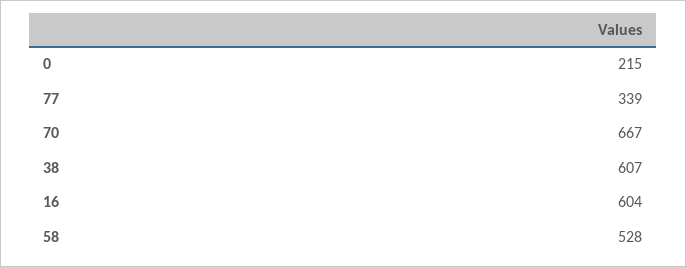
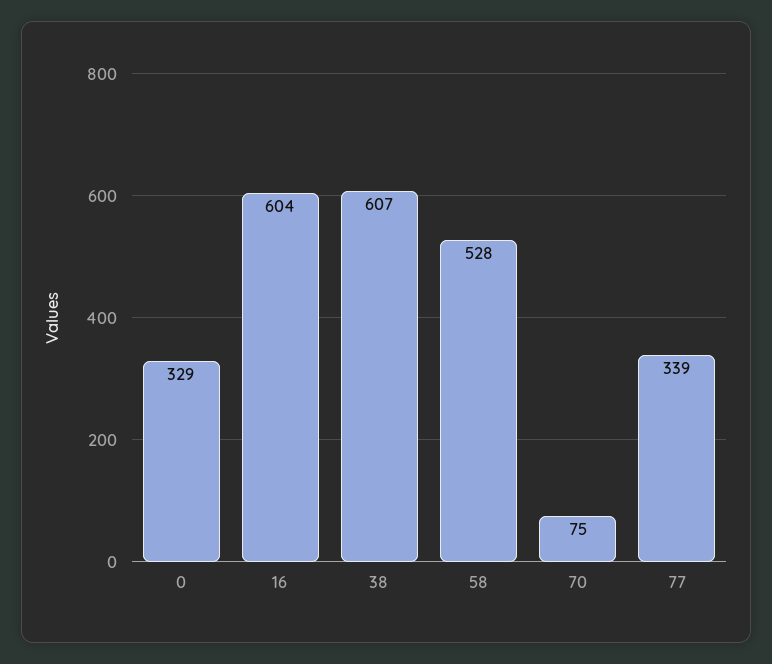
0: 215 -> 329
70: 667 -> 75

